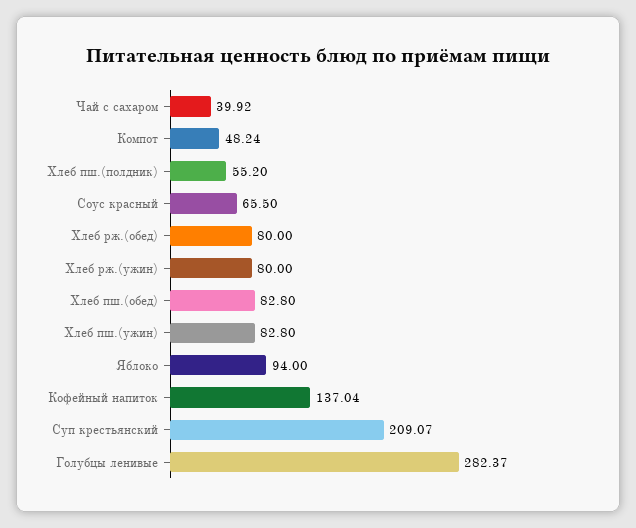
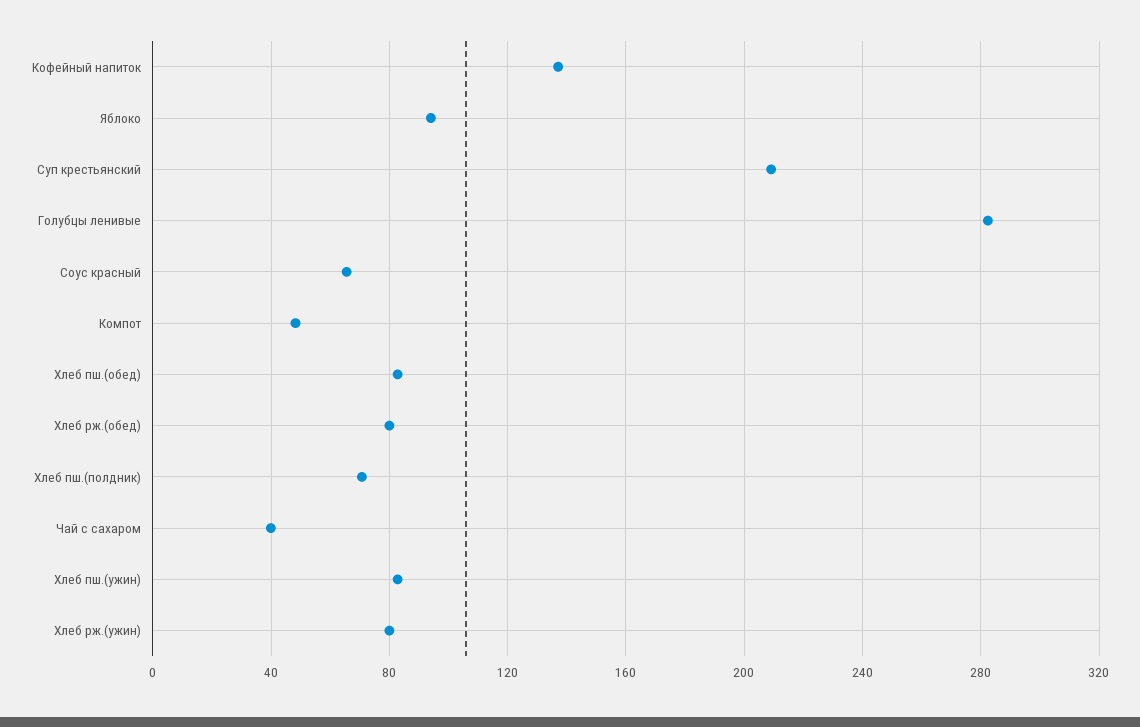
Хлеб пш.(полдник): 55.2 -> 70

